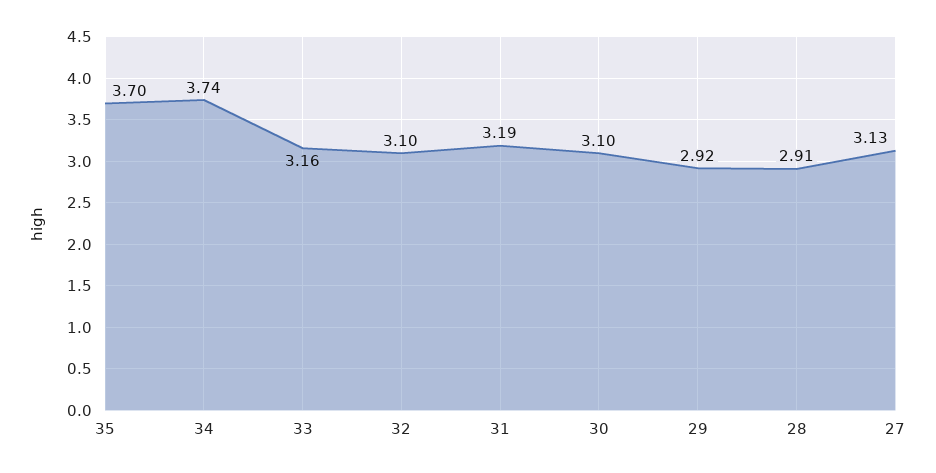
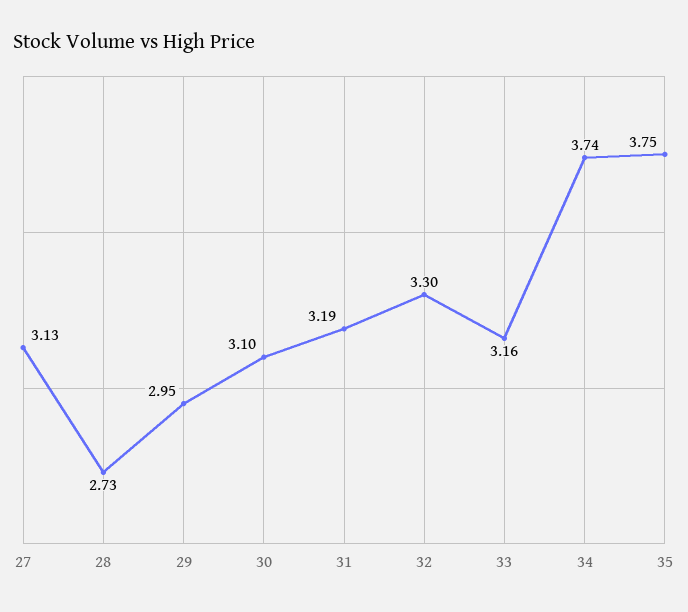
35: 3.7 -> 3.75
32: 3.1 -> 3.3
29: 2.92 -> 2.95
28: 2.91 -> 2.73

